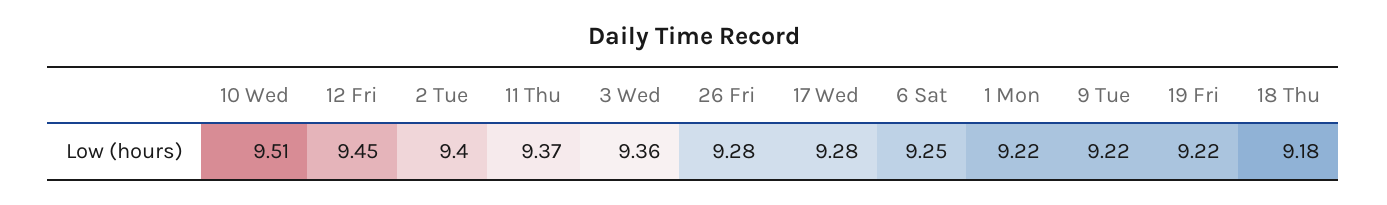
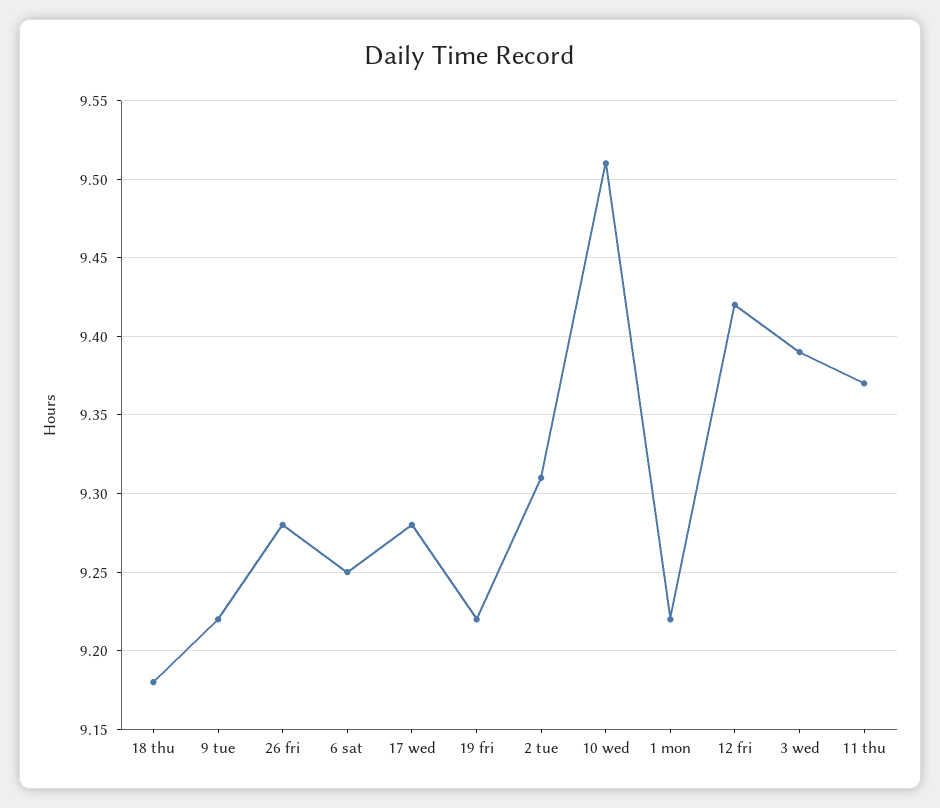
12 Fri: 9.45 -> 9.42
2 Tue: 9.4 -> 9.31
3 Wed: 9.36 -> 9.39

